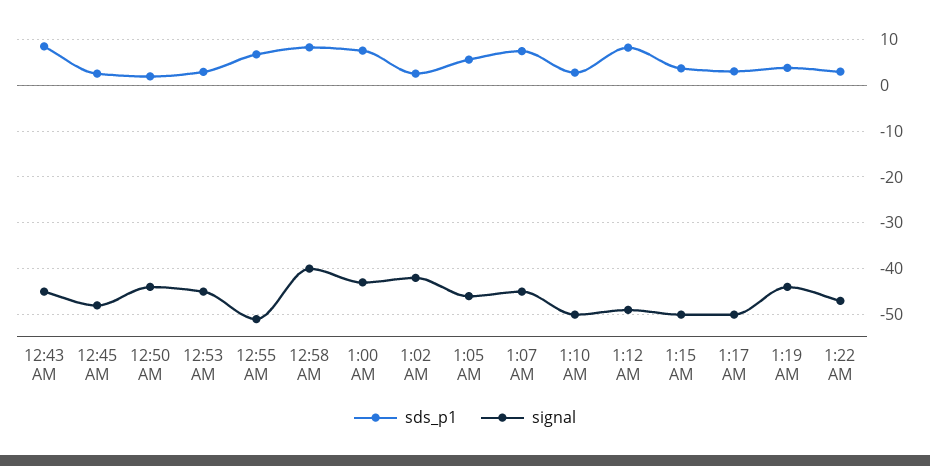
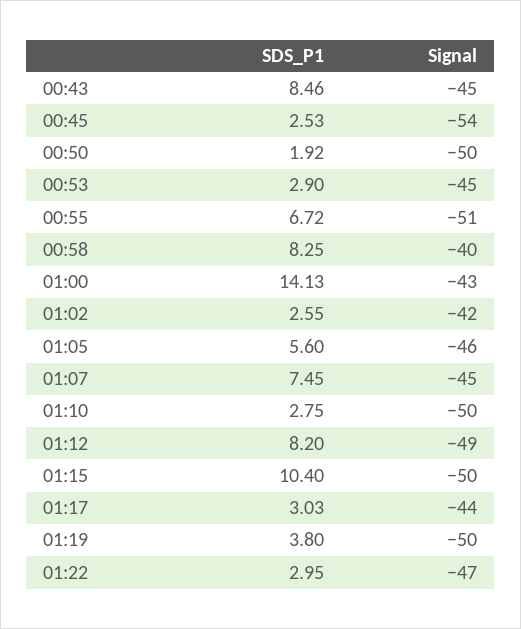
signal, 12:45 AM: -48 -> -54
signal, 12:50 AM: -44 -> -50
sds_p1, 1:00 AM: 8 -> 14.13
sds_p1, 1:15 AM: 4 -> 10.4
signal, 1:17 AM: -50 -> -44
signal, 1:19 AM: -44 -> -50

